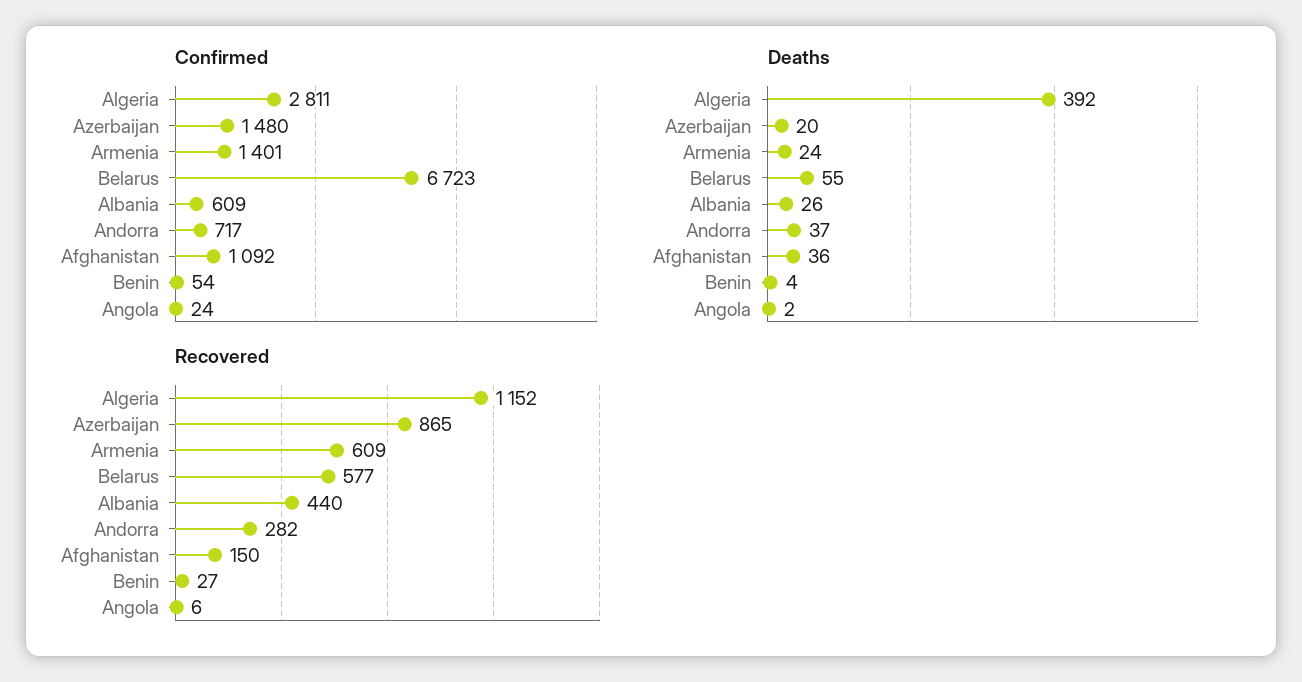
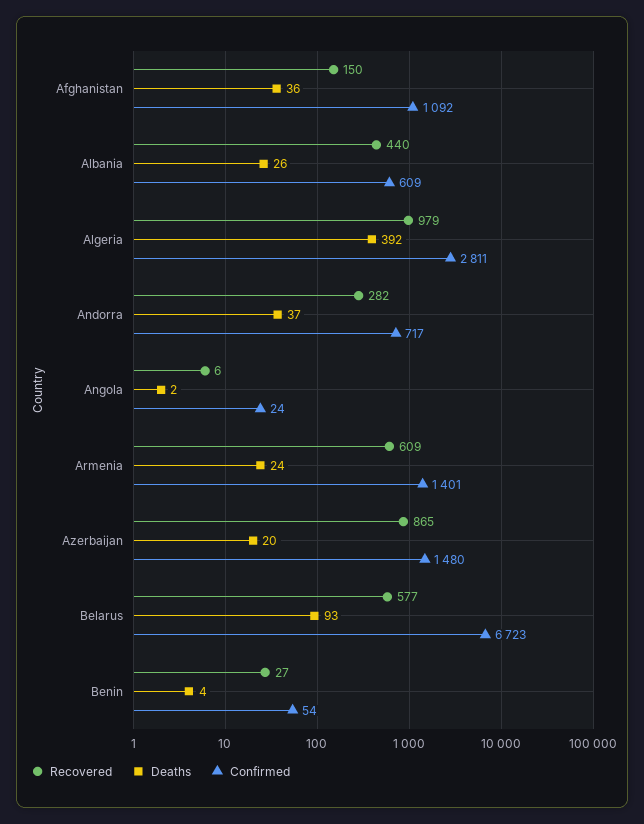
Deaths, Belarus: 55 -> 93
Recovered, Algeria: 1152 -> 979

